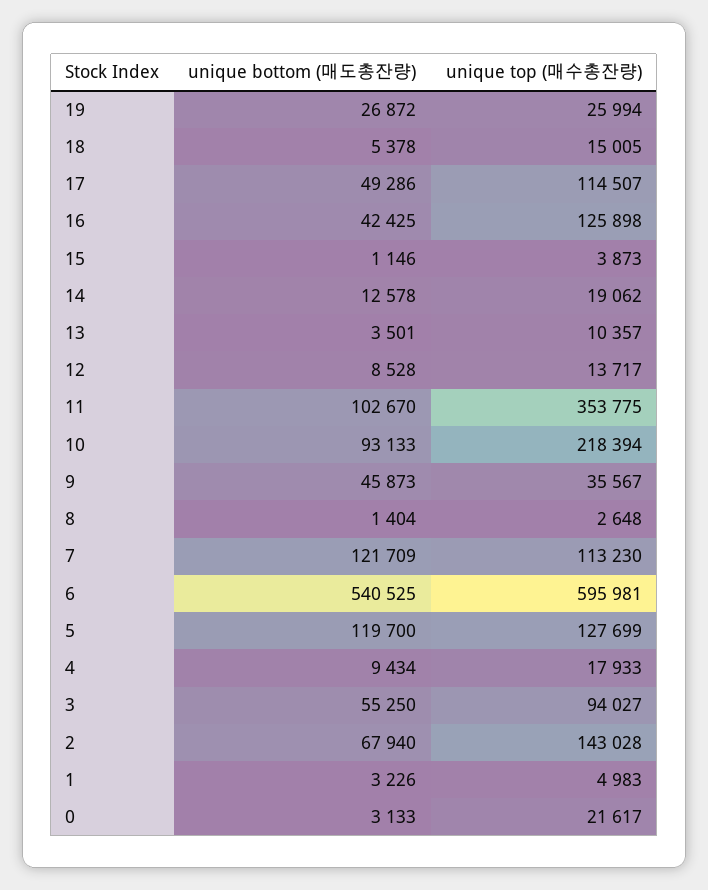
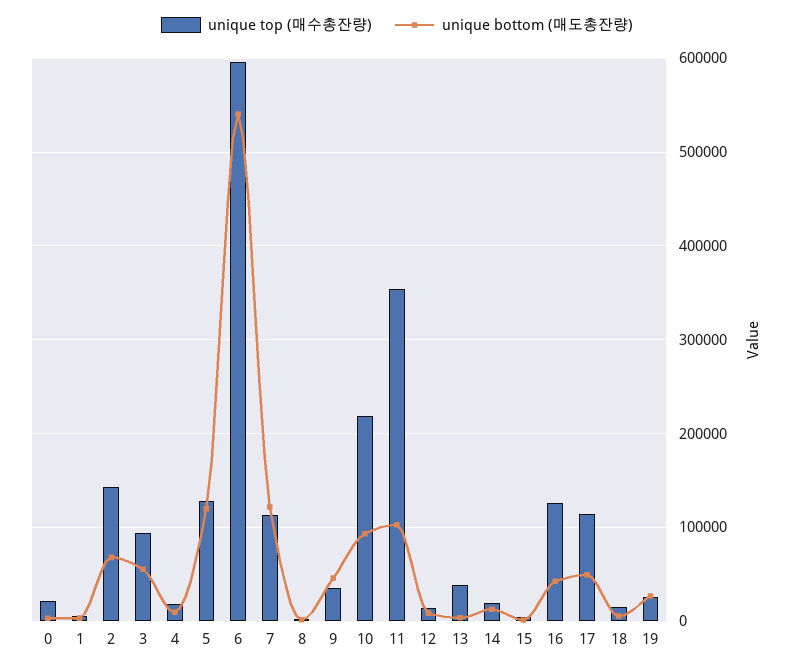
unique top (매수총잔량), 13: 10357 -> 40000

